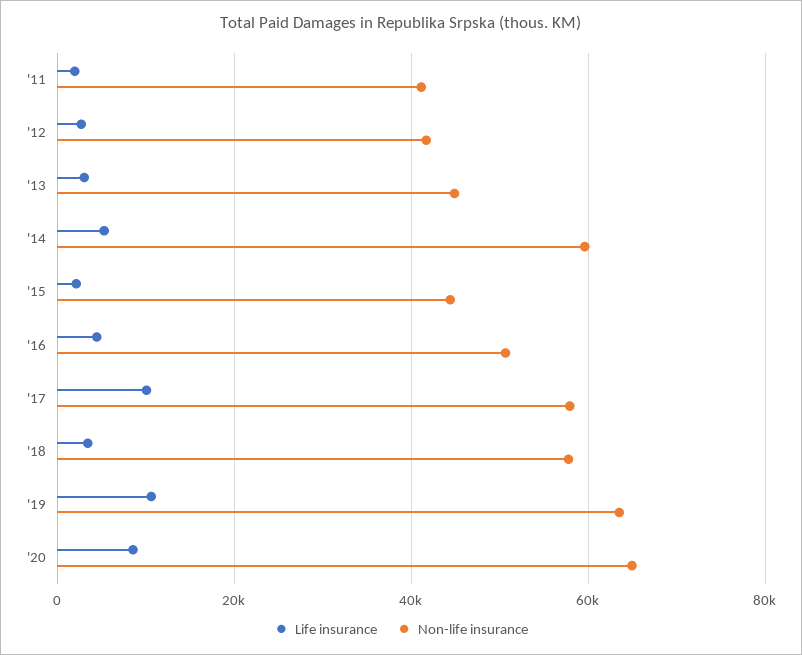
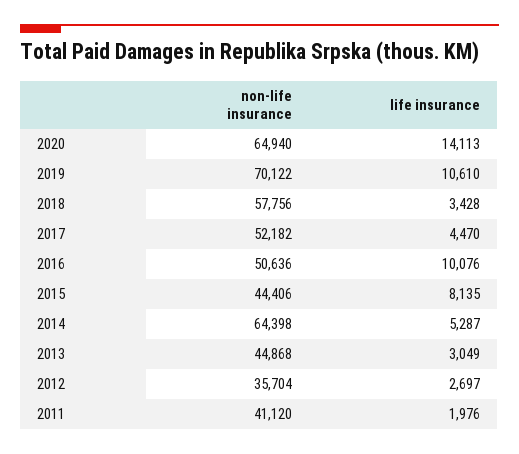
Non-life insurance, '12: 42000 -> 35704
Non-life insurance, '14: 60000 -> 64398
Life insurance, '15: 2000 -> 8135
Life insurance, '16: 4000 -> 10076
Life insurance, '17: 10000 -> 4470
Non-life insurance, '17: 58000 -> 52182
Non-life insurance, '19: 64000 -> 70122
Life insurance, '20: 8000 -> 14113

